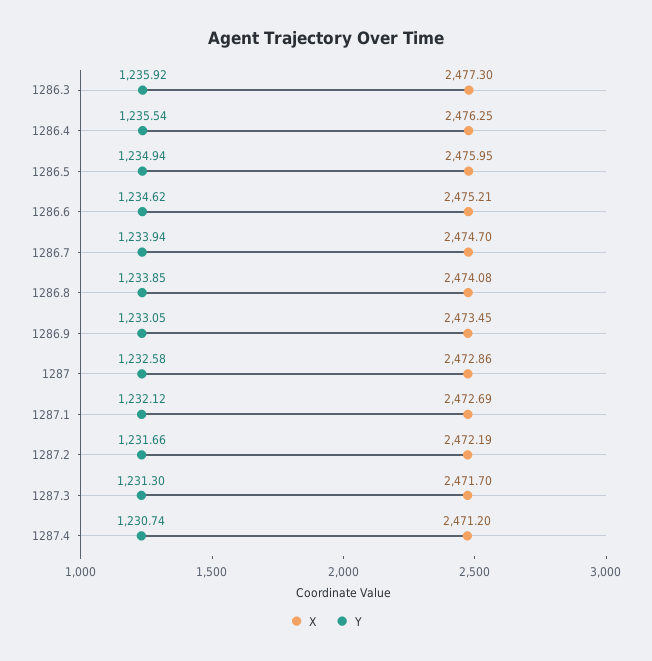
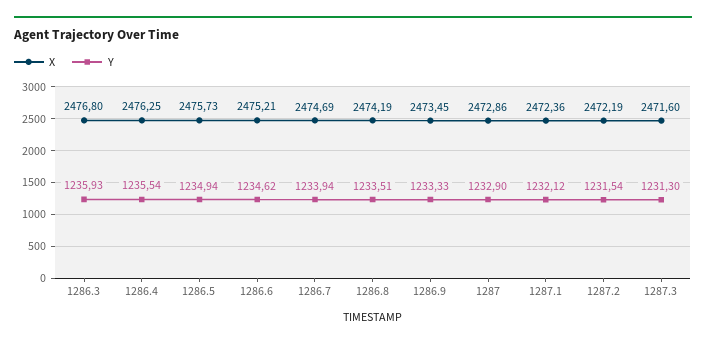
X, 1286.3: 2477.3 -> 2476.8
Y, 1286.3: 1235.92 -> 1235.93
X, 1286.5: 2475.95 -> 2475.73
X, 1286.7: 2474.7 -> 2474.69
X, 1286.8: 2474.08 -> 2474.19
Y, 1286.8: 1233.85 -> 1233.51
Y, 1286.9: 1233.05 -> 1233.33
Y, 1287: 1232.58 -> 1232.9
X, 1287.1: 2472.69 -> 2472.36
Y, 1287.2: 1231.66 -> 1231.54
X, 1287.3: 2471.7 -> 2471.6
X, 1287.4: 2471.2 -> none
Y, 1287.4: 1230.74 -> none

